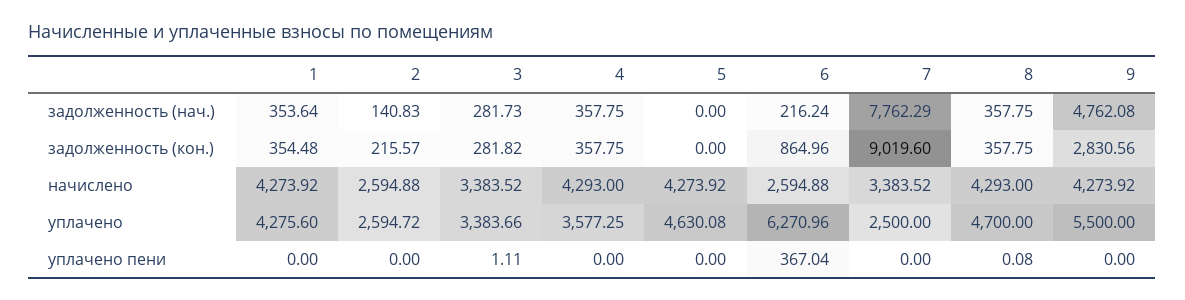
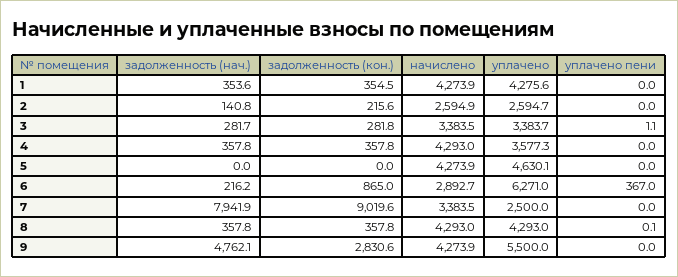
7, задолженность (нач.): 7762.29 -> 7941.9
6, начислено: 2594.88 -> 2892.7
8, уплачено: 4700 -> 4293

